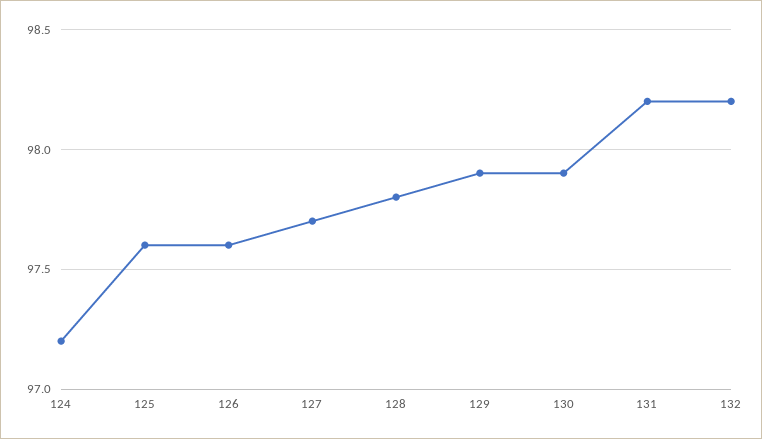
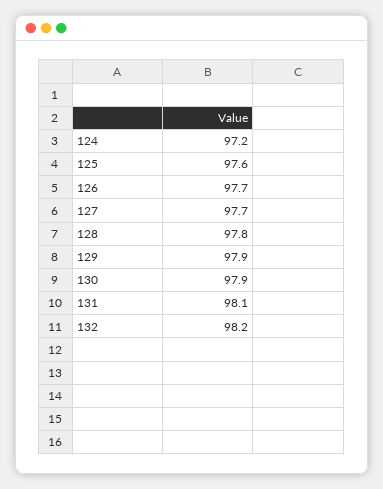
126: 97.6 -> 97.7
131: 98.2 -> 98.1

